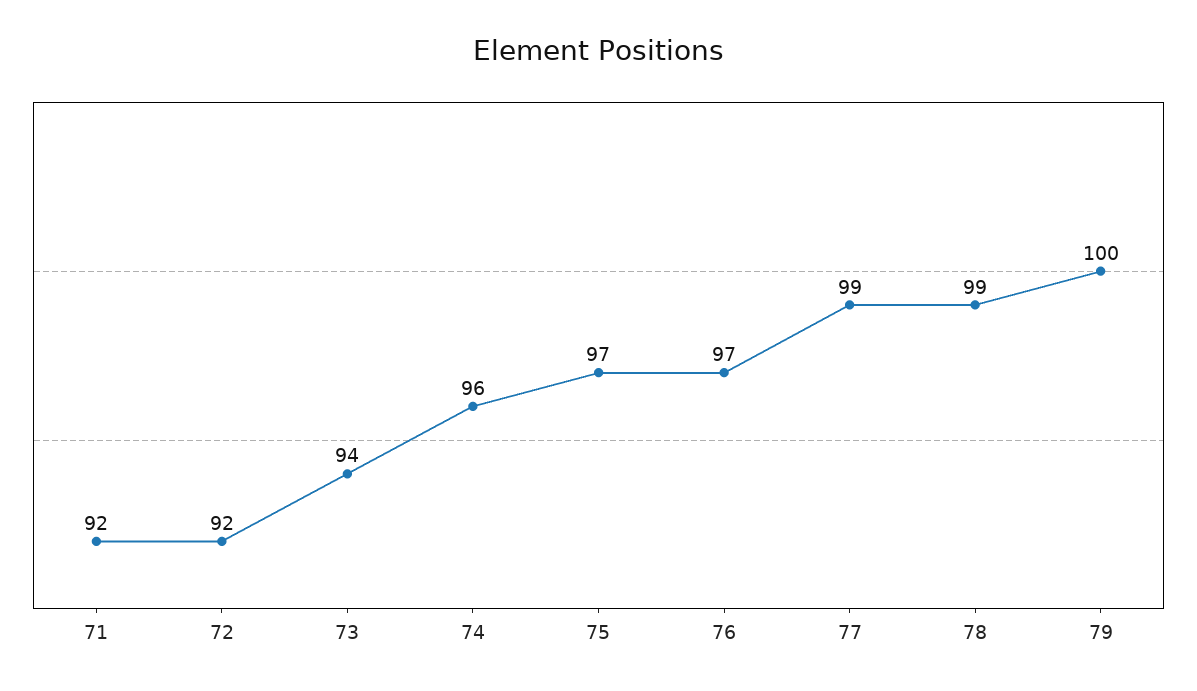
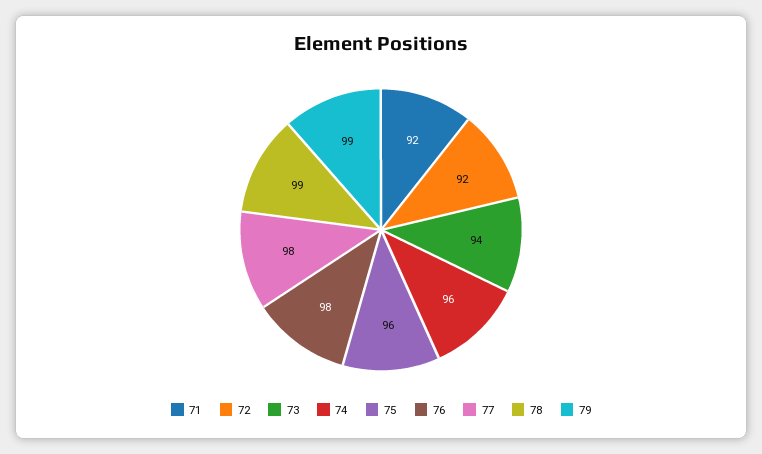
75: 97 -> 96
76: 97 -> 98
77: 99 -> 98
79: 100 -> 99

